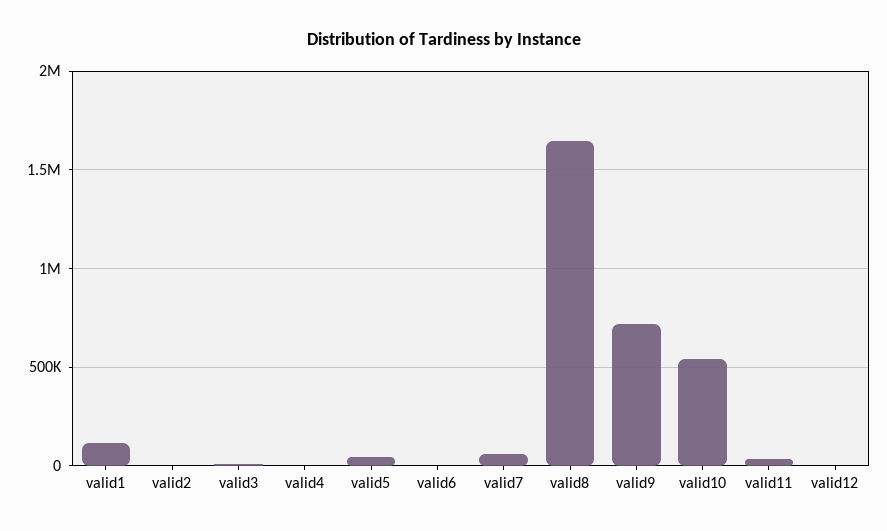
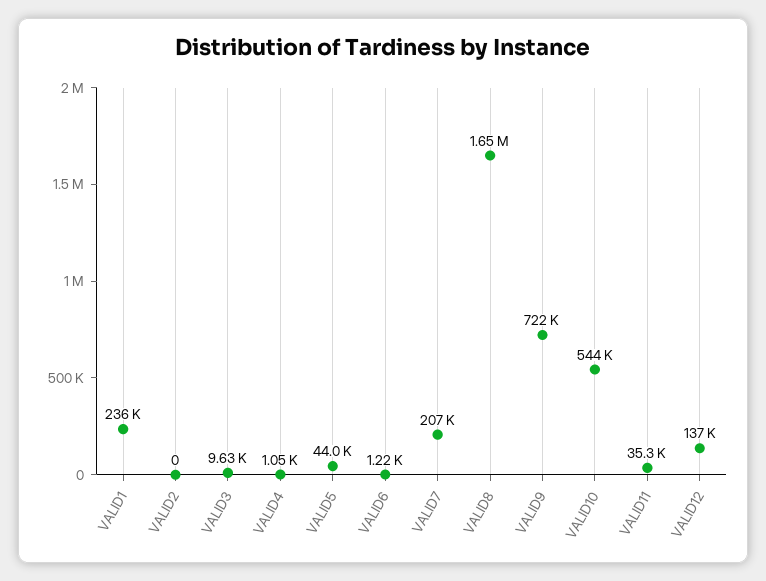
valid1: 100000 -> 236000
valid7: 50000 -> 207000
valid12: 0 -> 137000

